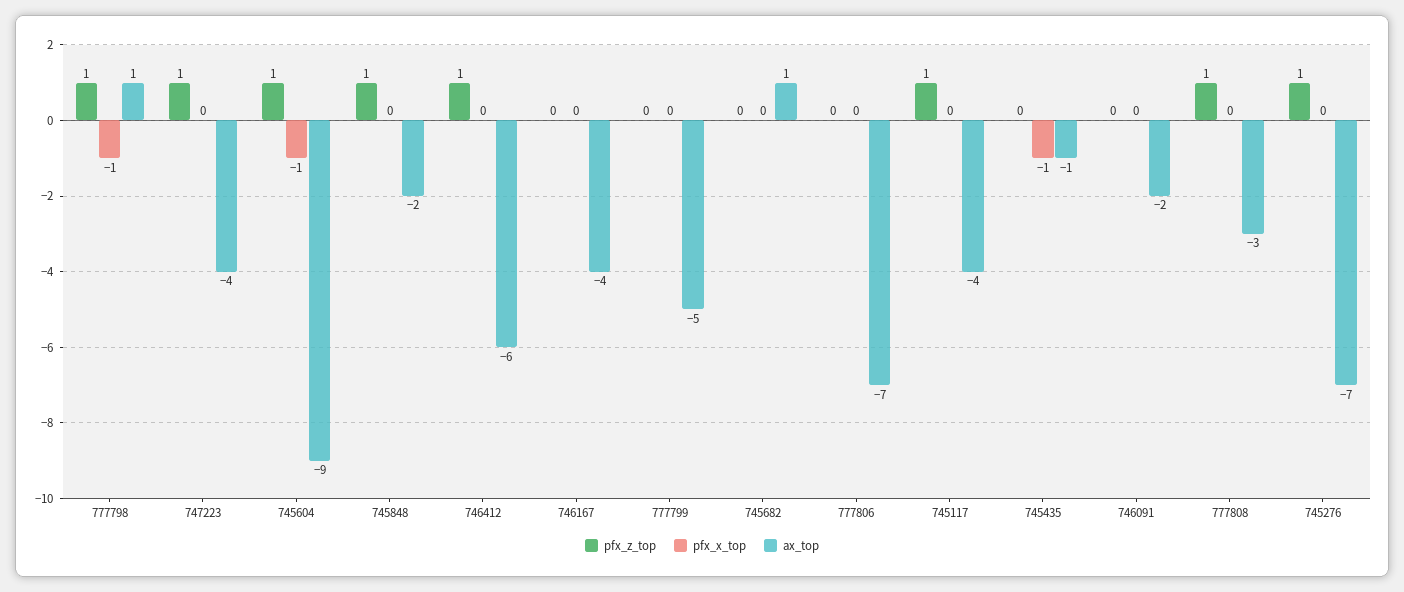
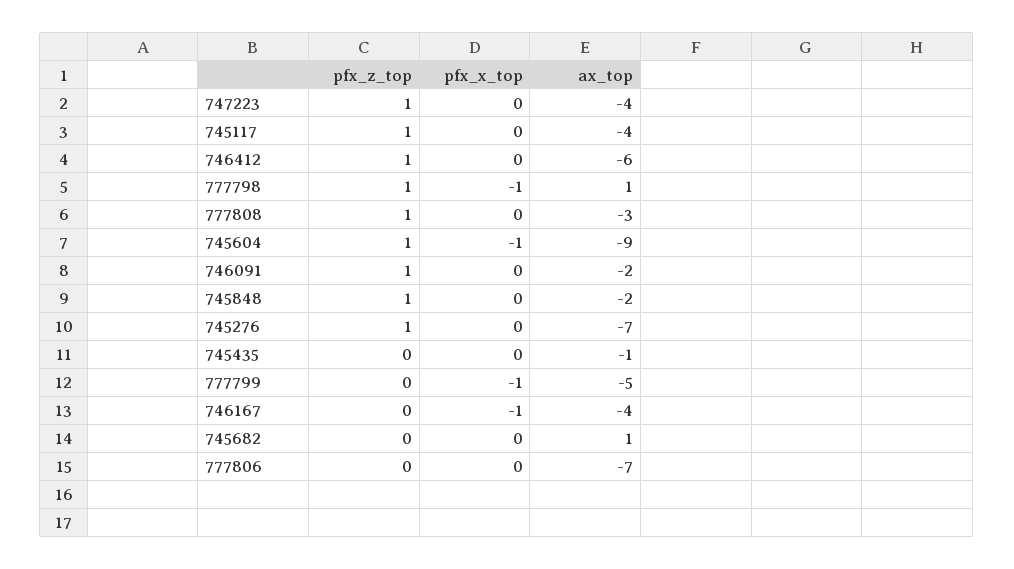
pfx_x_top, 746167: 0 -> -1
pfx_x_top, 777799: 0 -> -1
pfx_x_top, 745435: -1 -> 0
pfx_z_top, 746091: 0 -> 1

